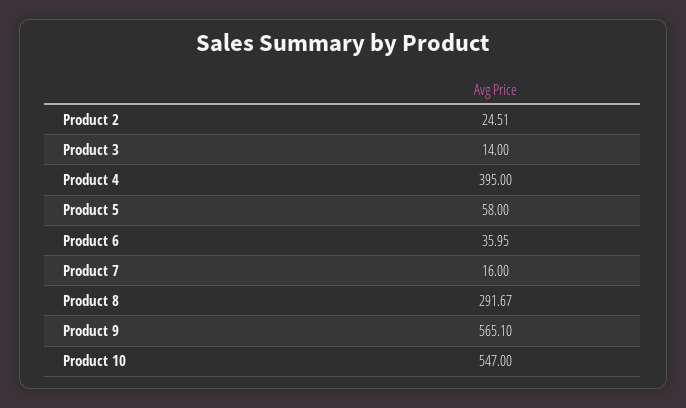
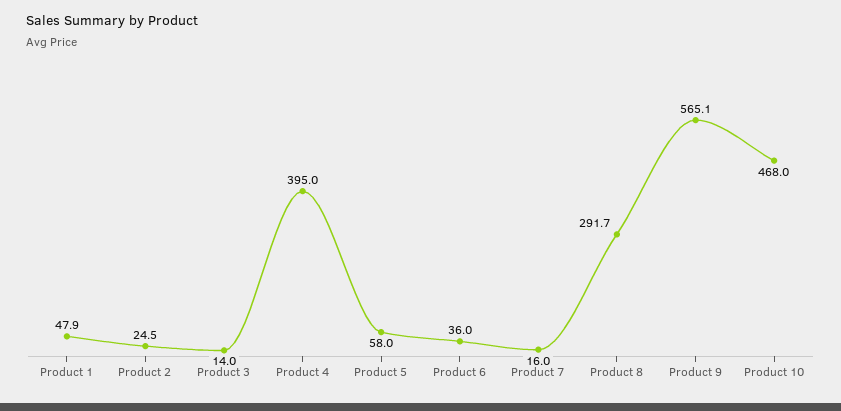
Product 10: 547 -> 468
Product 1: none -> 47.9

